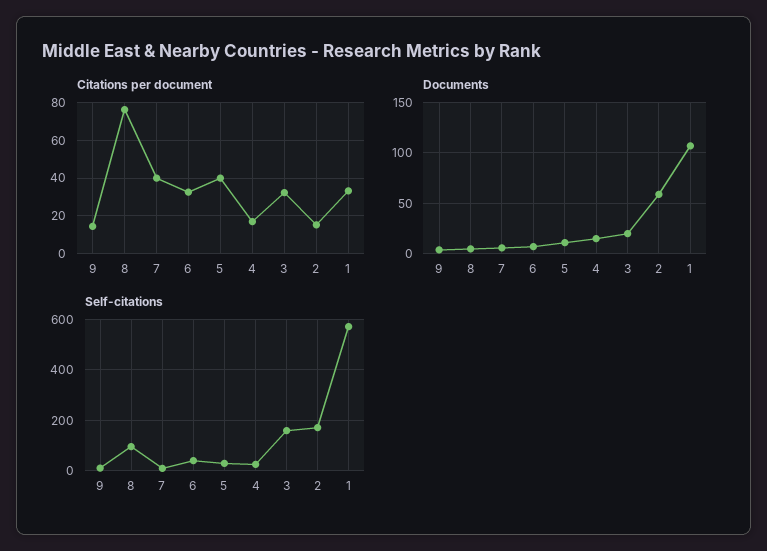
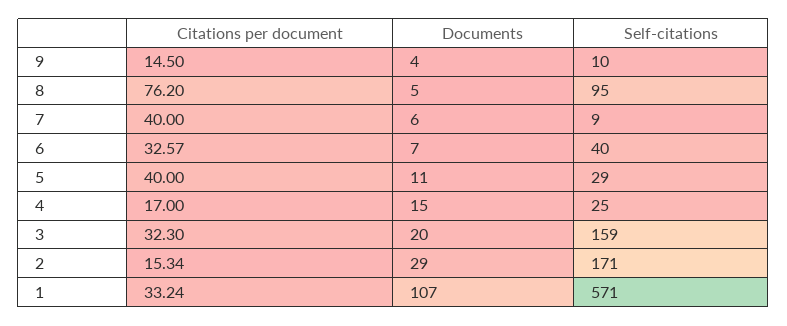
Documents, 2: 60 -> 29

